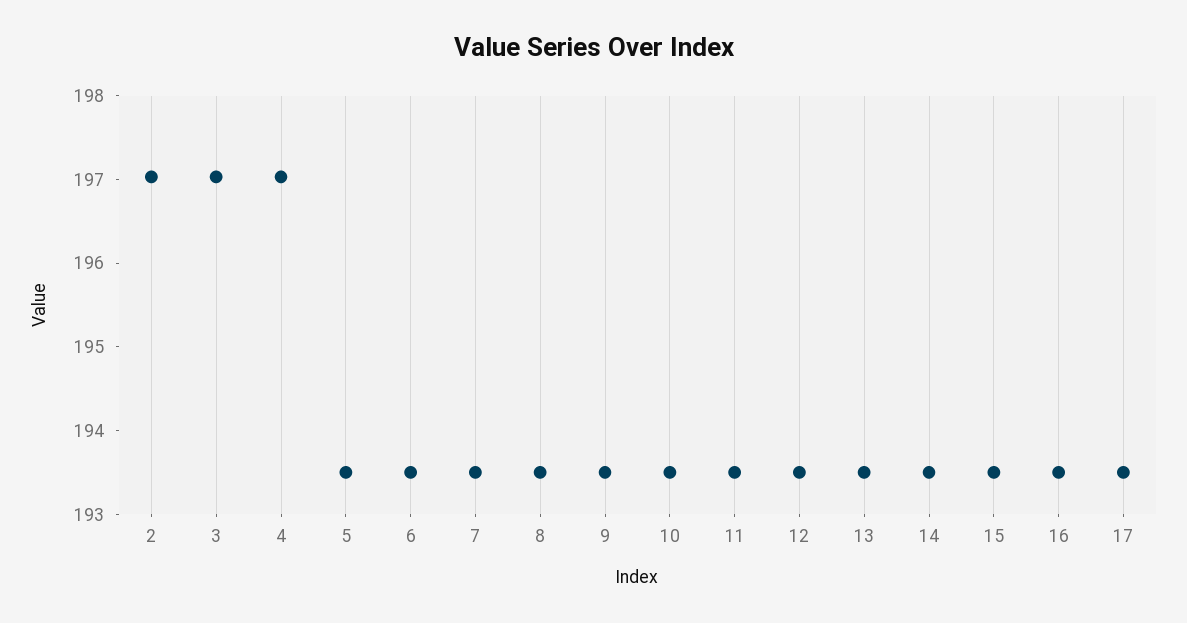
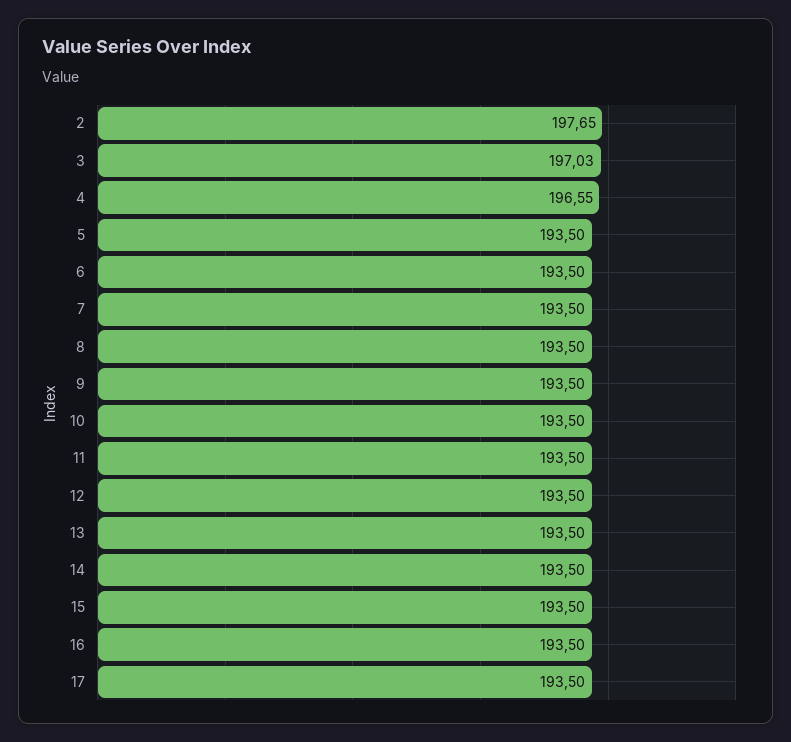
2: 197 -> 197.65
4: 197 -> 196.55

